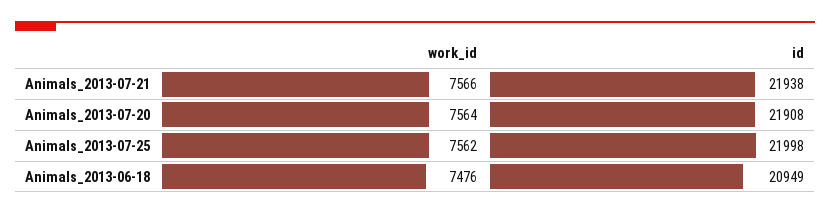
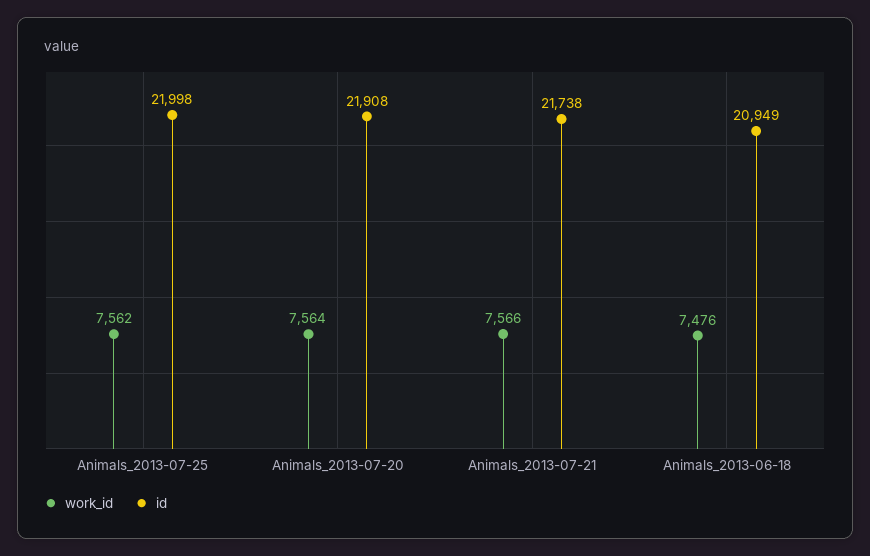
id, Animals_2013-07-21: 21938 -> 21738

